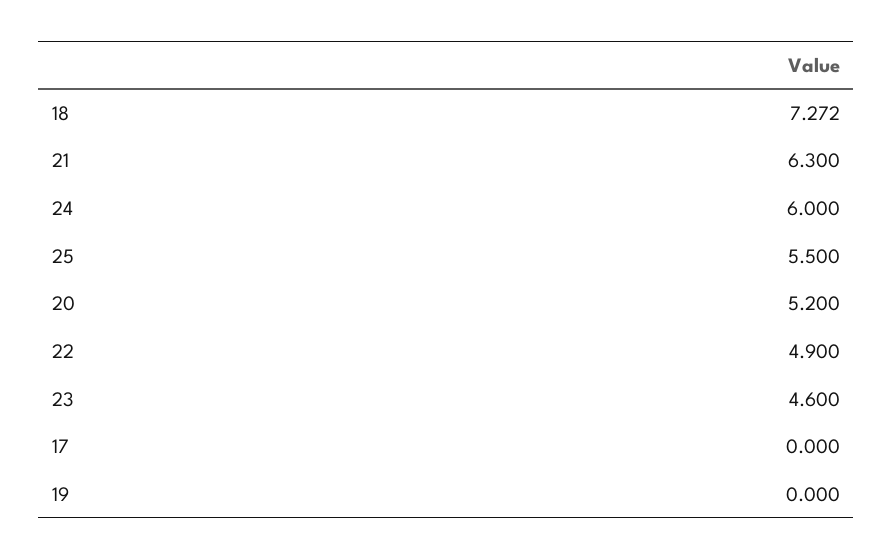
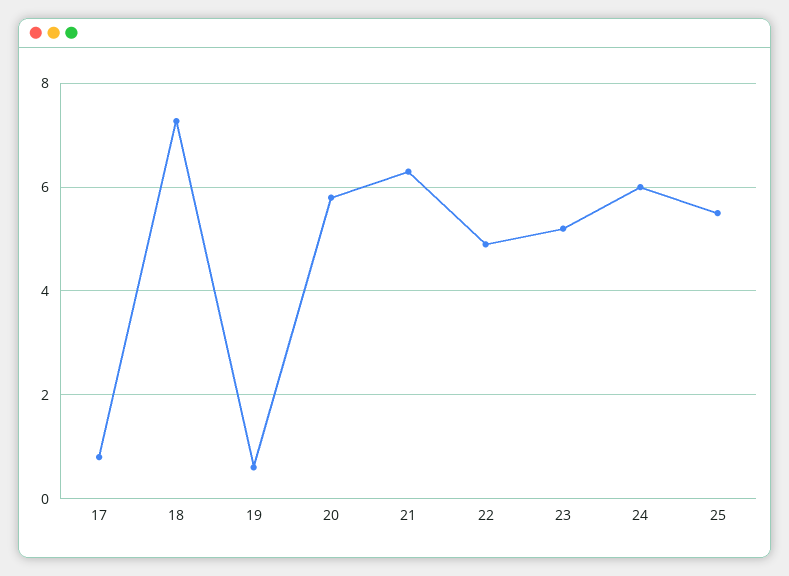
20: 5.2 -> 5.8
23: 4.6 -> 5.2
17: 0 -> 0.8
19: 0 -> 0.6

